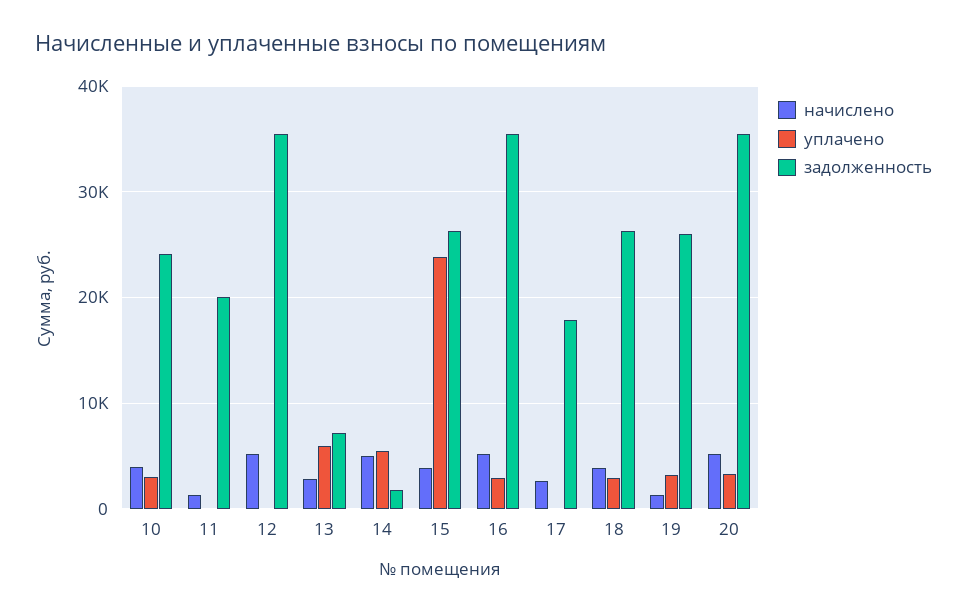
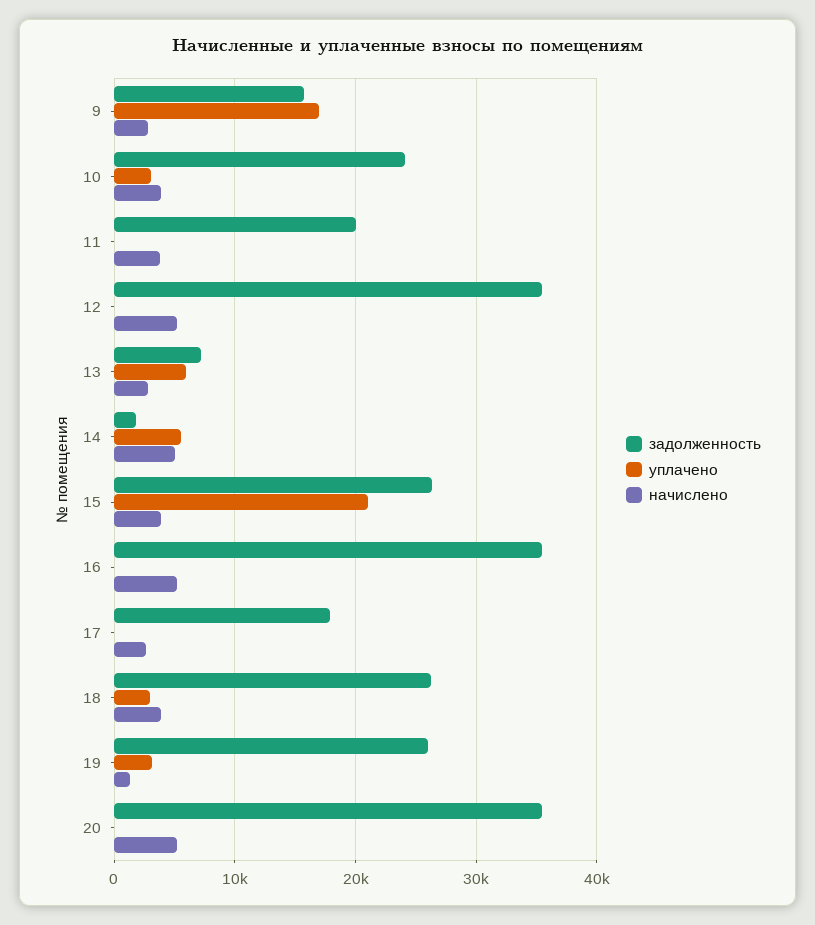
начислено, 11: 1000 -> 4000
уплачено, 15: 24000 -> 21000
уплачено, 16: 3000 -> 0
уплачено, 20: 3000 -> 0
задолженность, 9: none -> 16000
уплачено, 9: none -> 17000
начислено, 9: none -> 3000

